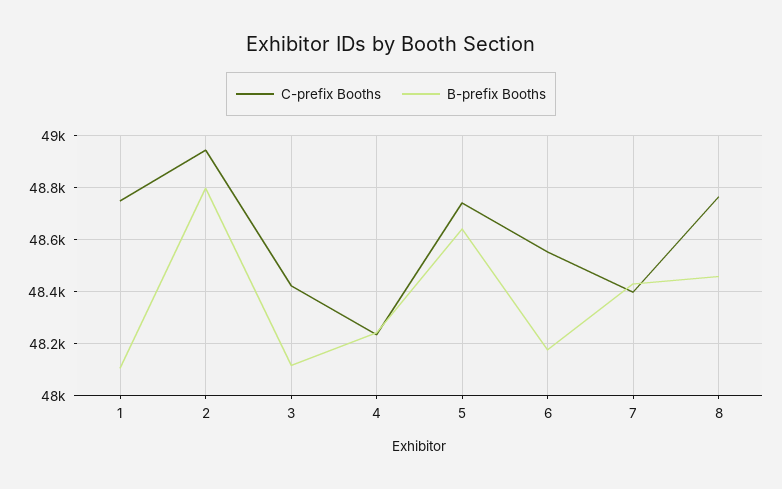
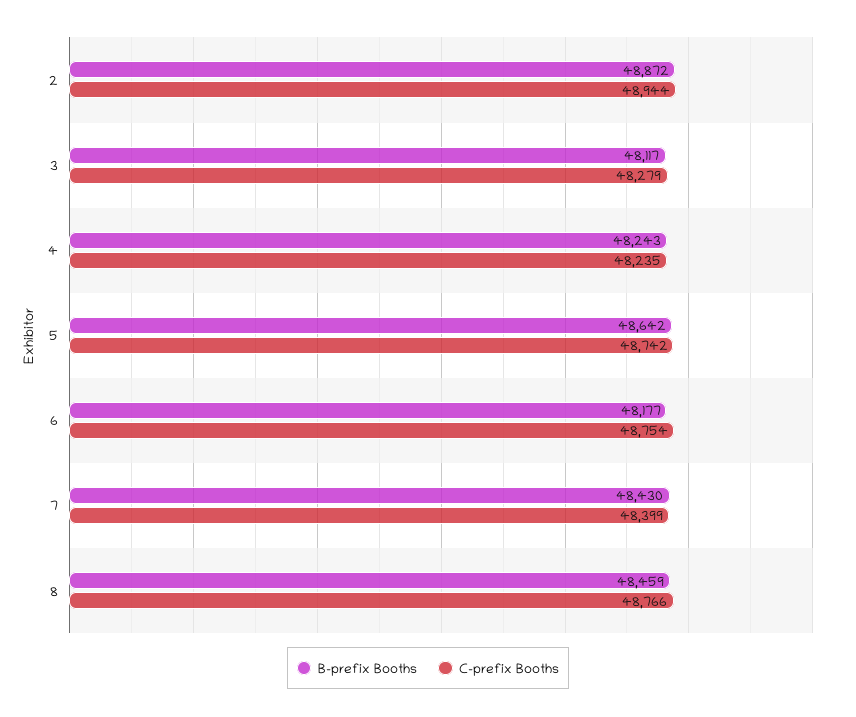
C-prefix Booths, 1: 48750 -> none
B-prefix Booths, 1: 48100 -> none
B-prefix Booths, 2: 48800 -> 48872
C-prefix Booths, 3: 48425 -> 48279
C-prefix Booths, 6: 48550 -> 48754

